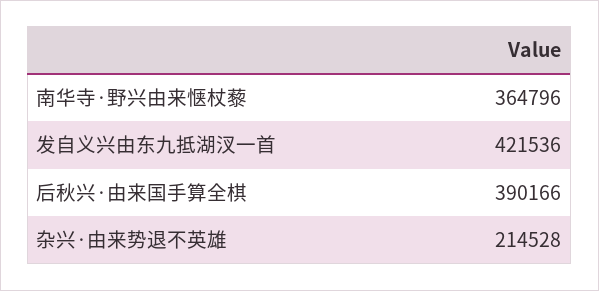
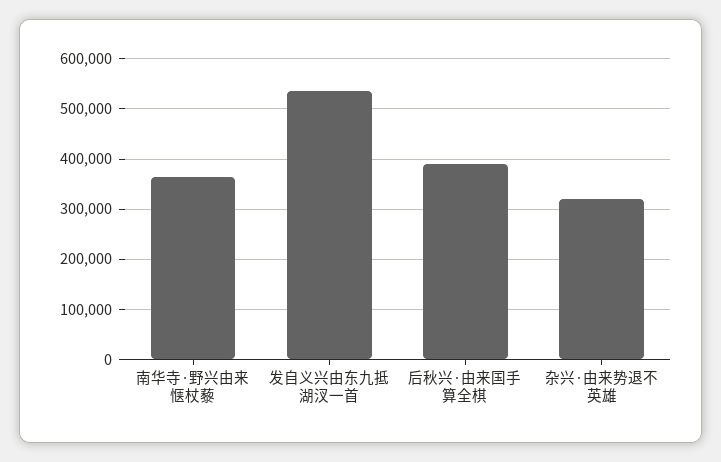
发自义兴由东九抵湖汊一首: 421536 -> 540000
杂兴·由来势退不英雄: 214528 -> 320000

